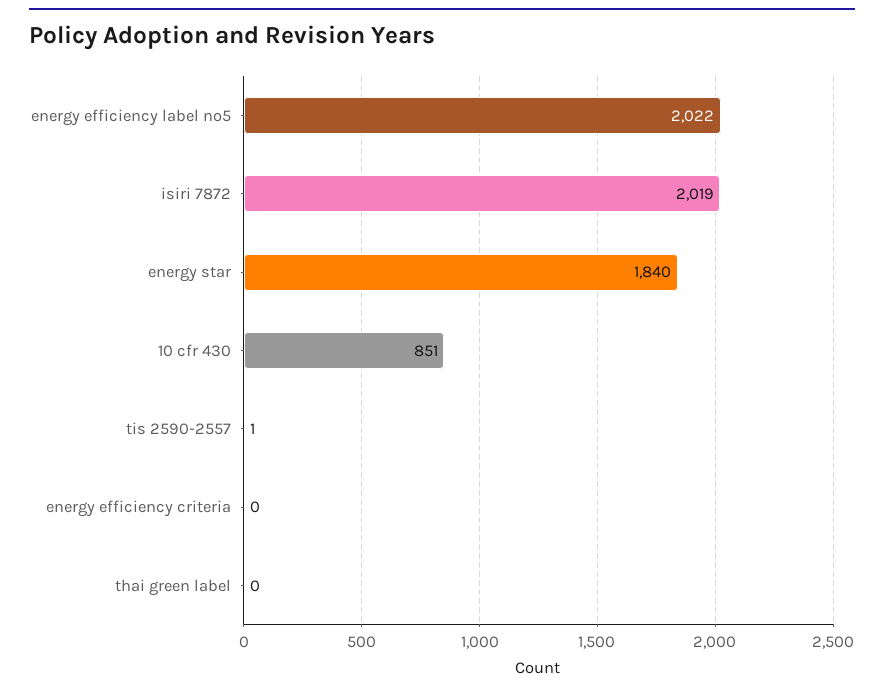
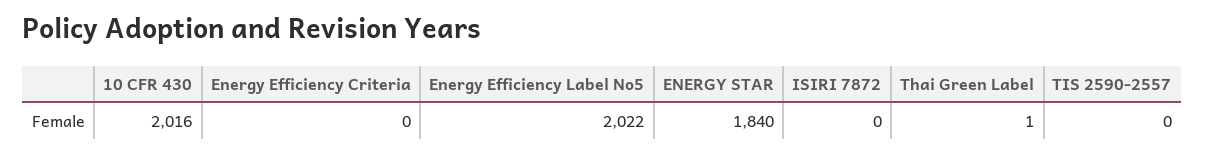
isiri 7872: 2019 -> 0
10 cfr 430: 851 -> 2016
tis 2590-2557: 1 -> 0
thai green label: 0 -> 1

